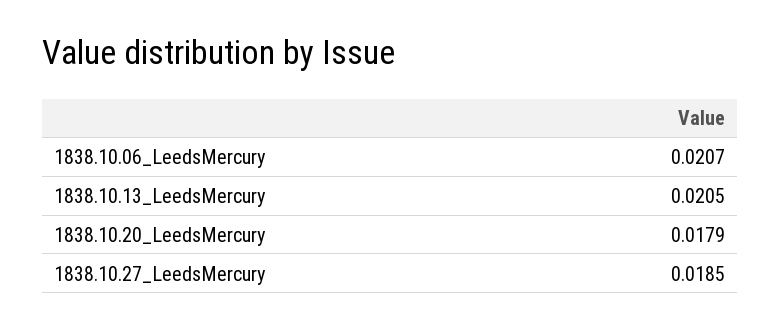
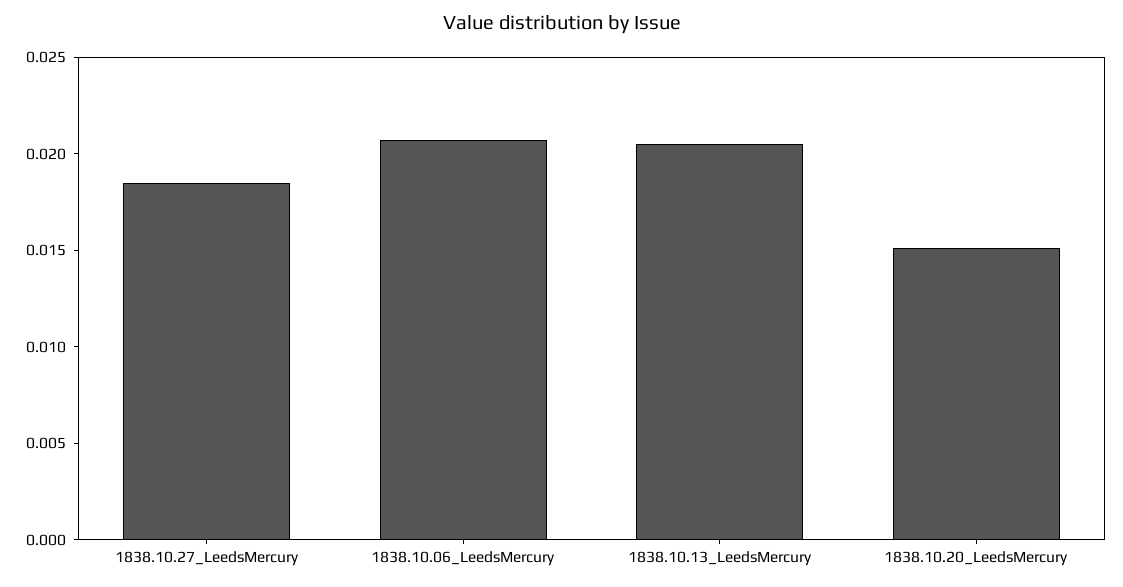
1838.10.20_LeedsMercury: 0.0179 -> 0.015

